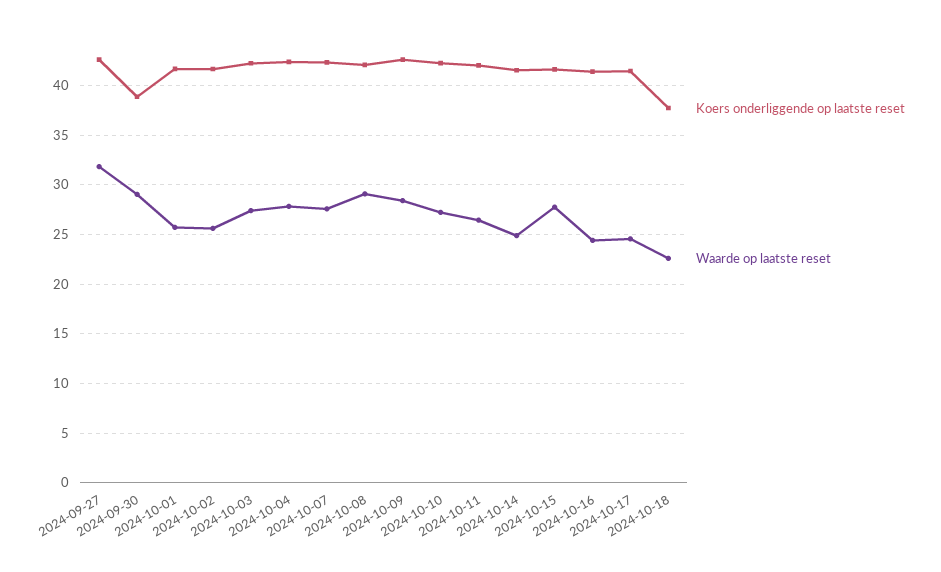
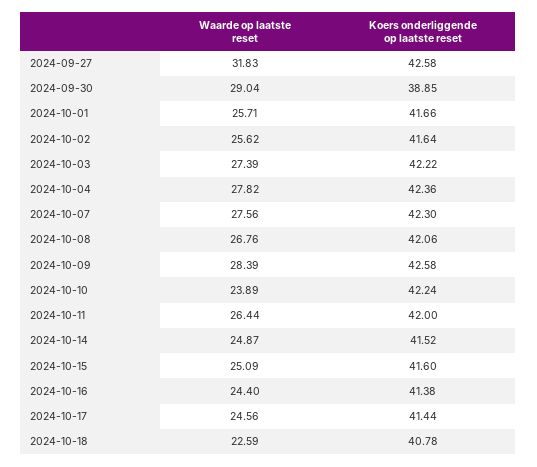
Waarde op laatste reset, 2024-10-08: 29 -> 26.76
Waarde op laatste reset, 2024-10-10: 27 -> 23.89
Waarde op laatste reset, 2024-10-15: 28 -> 25.09
Koers onderliggende op laatste reset, 2024-10-18: 38 -> 40.78

